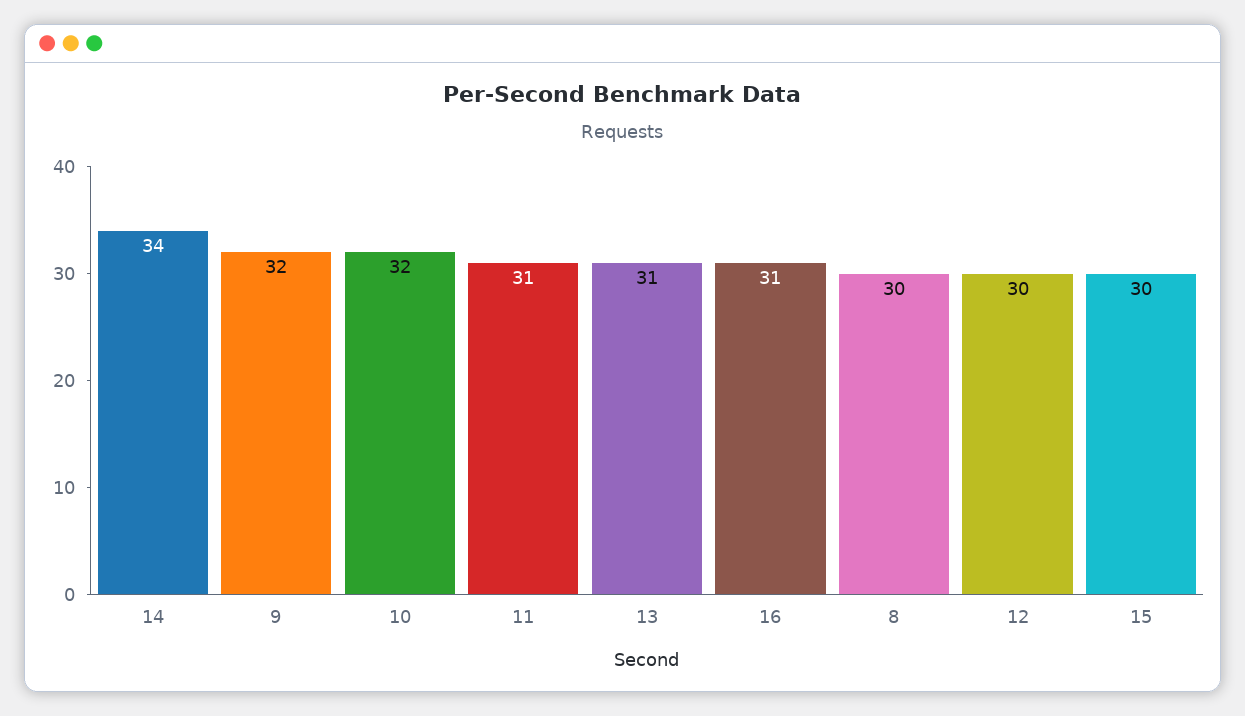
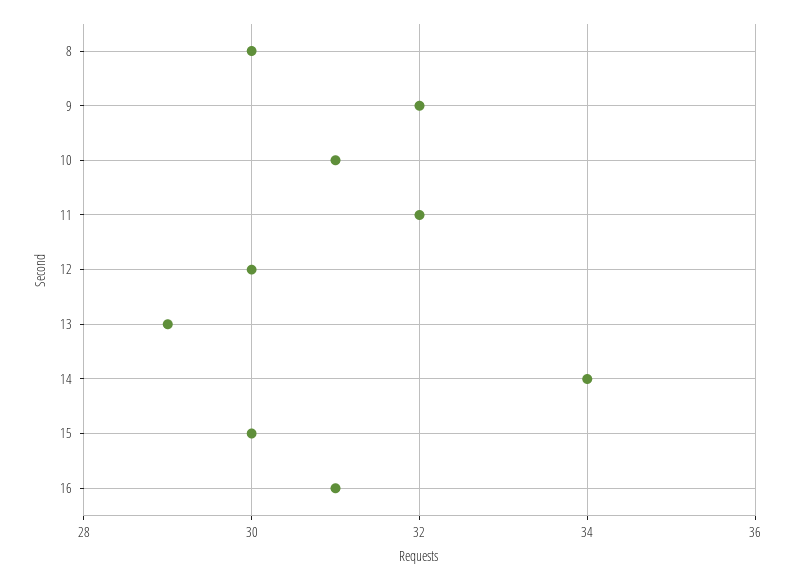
10: 32 -> 31
11: 31 -> 32
13: 31 -> 29

